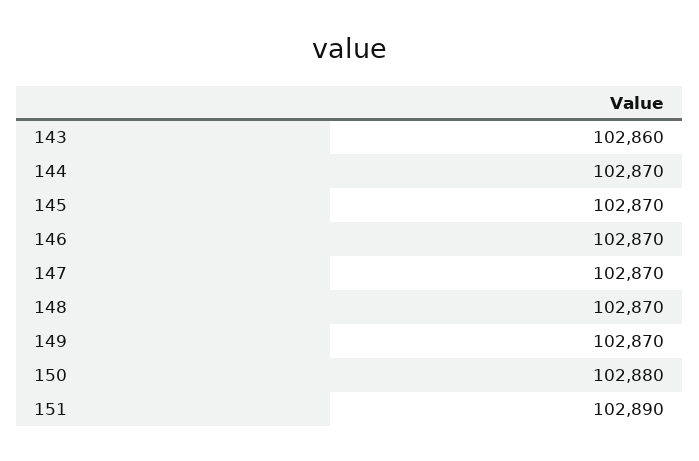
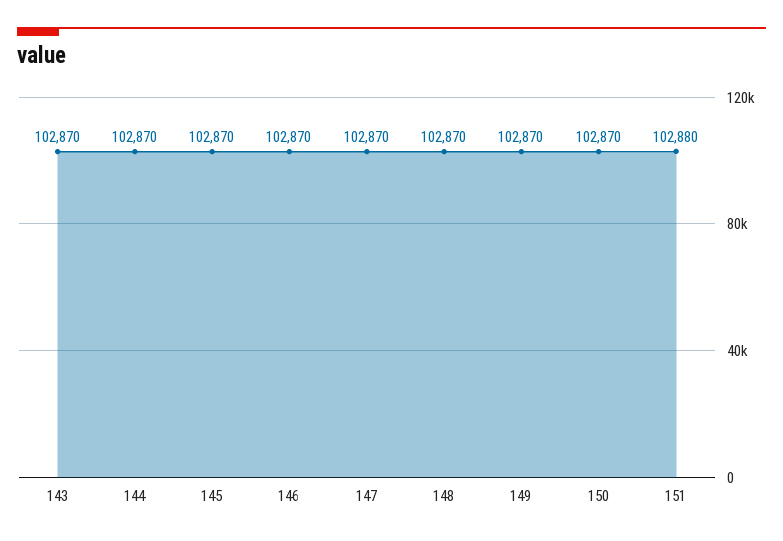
143: 102860 -> 102870
150: 102880 -> 102870
151: 102890 -> 102880

